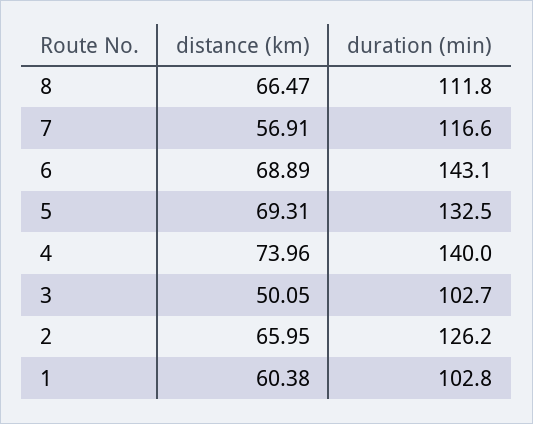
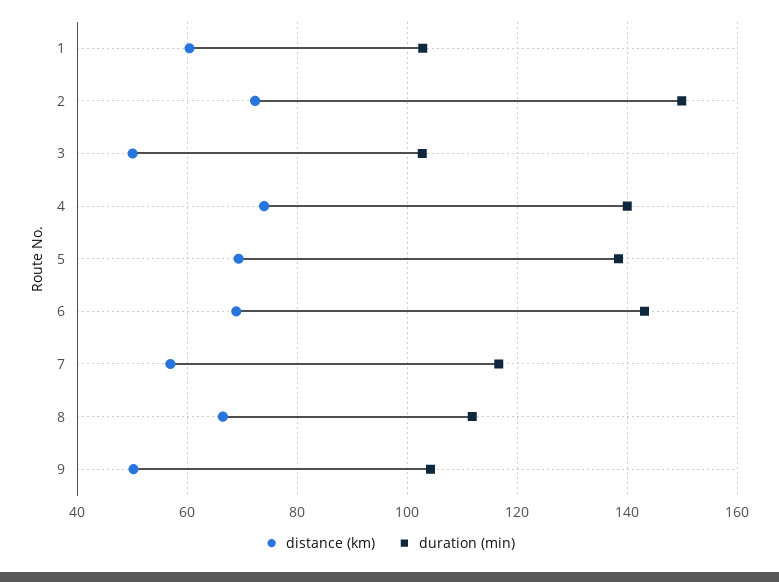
duration (min), 5: 132.5 -> 138
distance (km), 2: 65.95 -> 72
duration (min), 2: 126.2 -> 150
distance (km), 9: none -> 50
duration (min), 9: none -> 104

